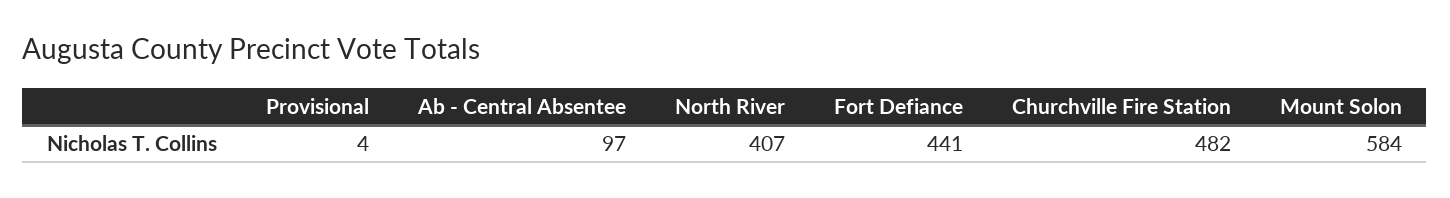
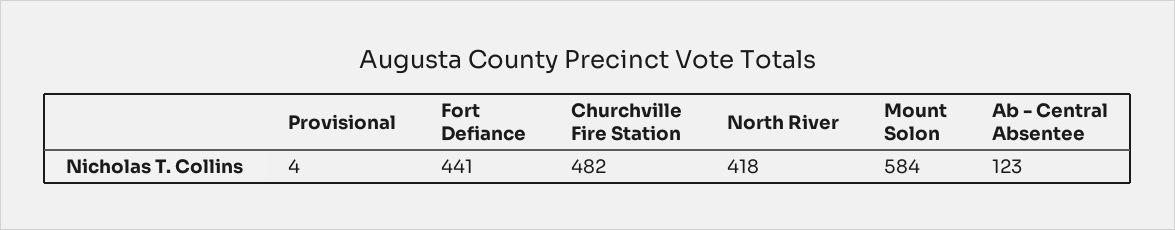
Ab - Central Absentee: 97 -> 123
North River: 407 -> 418

